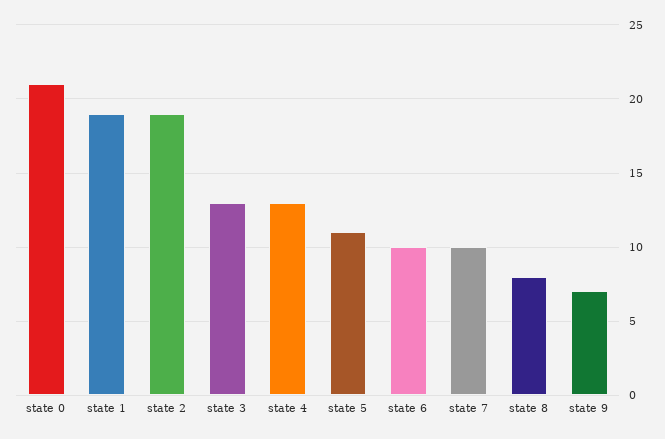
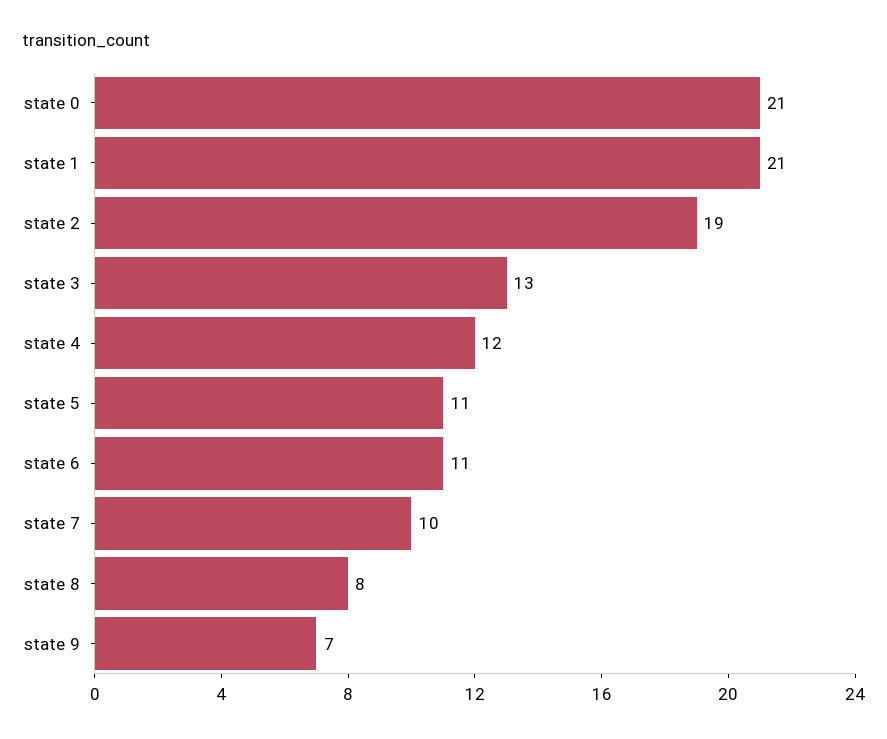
state 1: 19 -> 21
state 4: 13 -> 12
state 6: 10 -> 11

